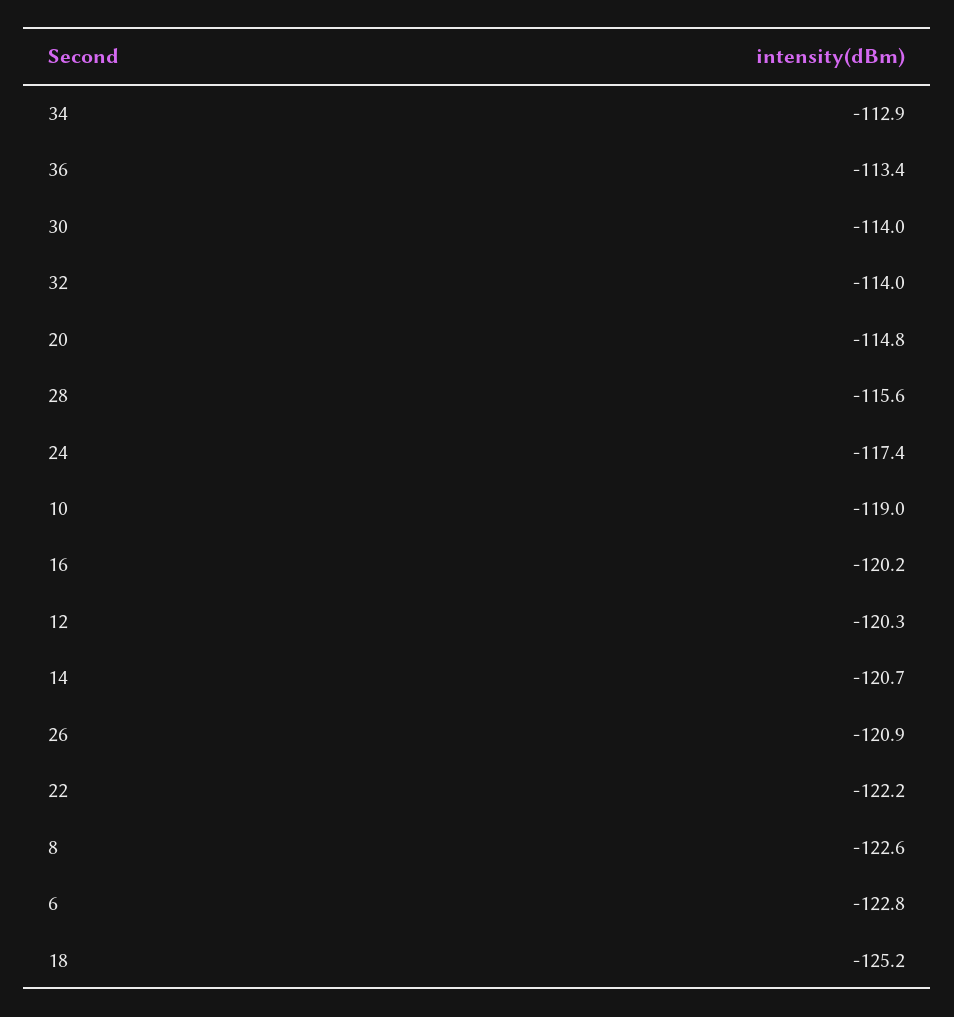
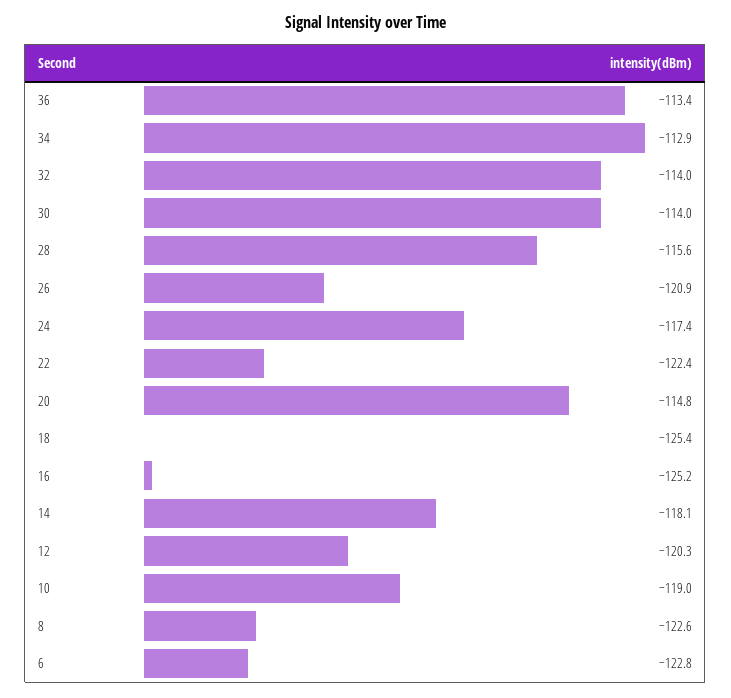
16: -120.2 -> -125.2
14: -120.7 -> -118.1
22: -122.2 -> -122.4
18: -125.2 -> -125.4

